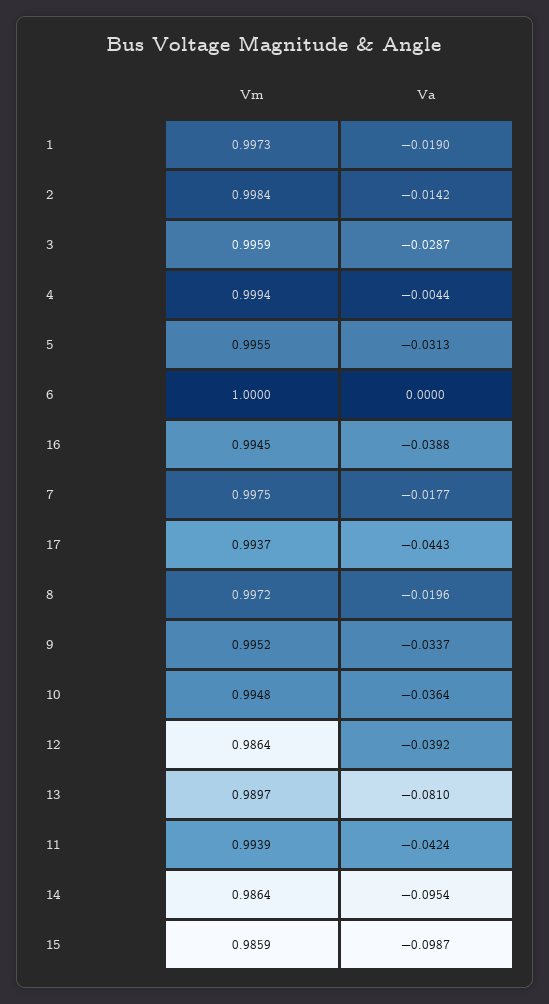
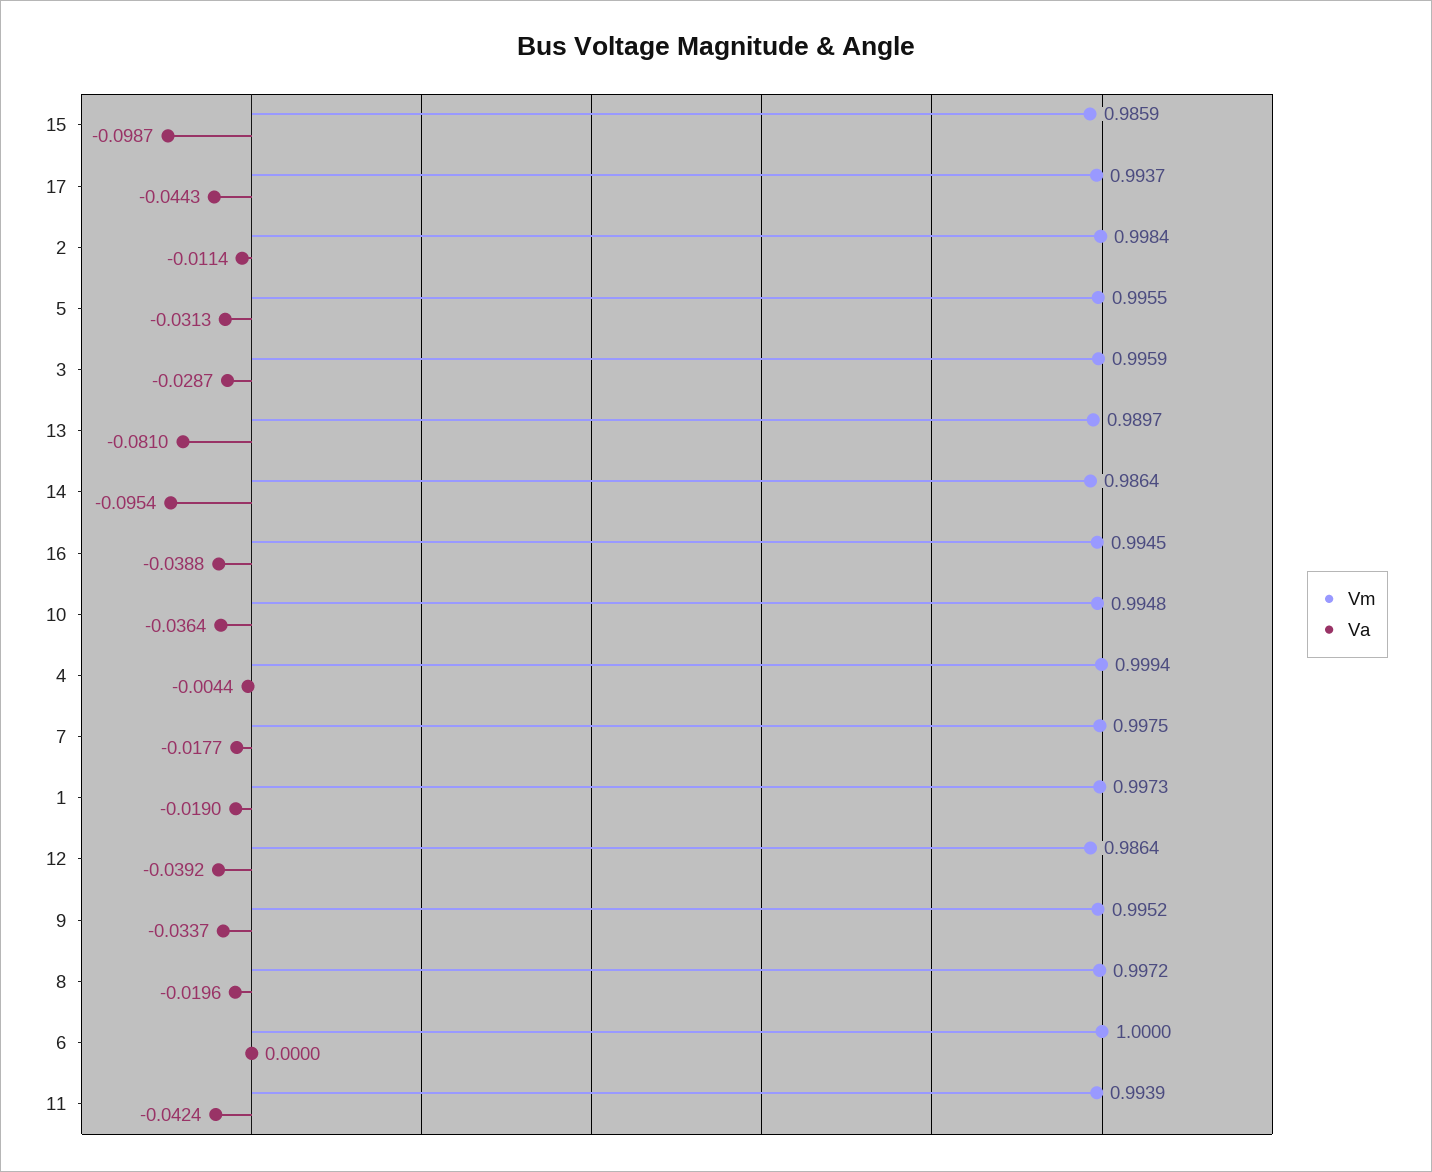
Va, 2: -0.0142 -> -0.0114

